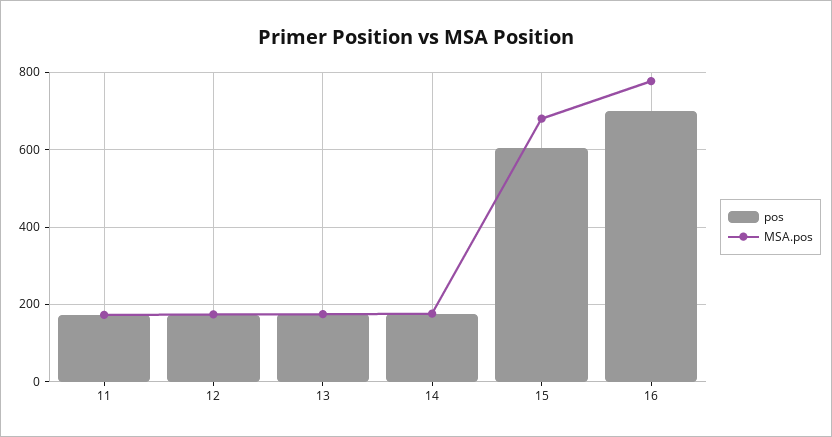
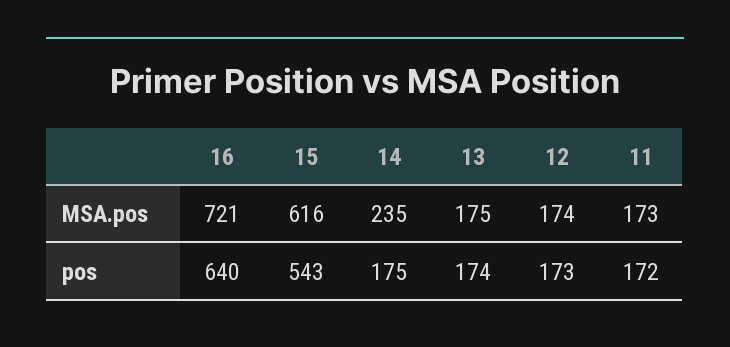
MSA.pos, 14: 180 -> 235
pos, 15: 600 -> 543
MSA.pos, 15: 680 -> 616
pos, 16: 700 -> 640
MSA.pos, 16: 780 -> 721

